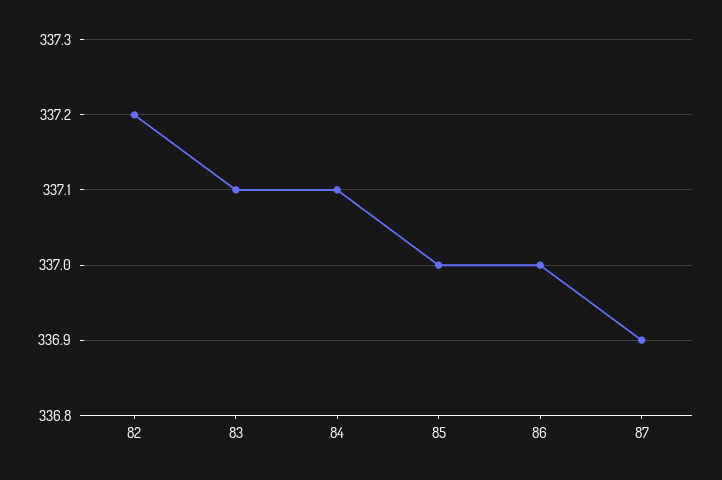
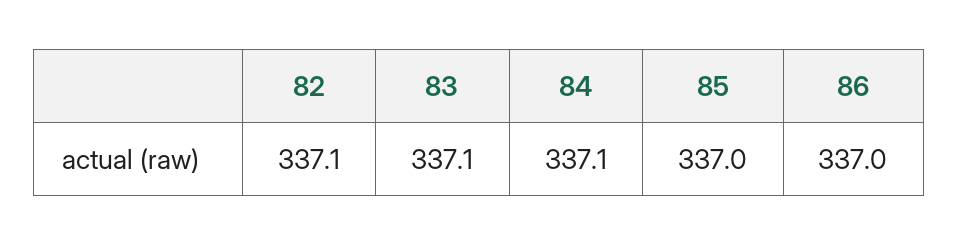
82: 337.2 -> 337.1
87: 336.9 -> none

